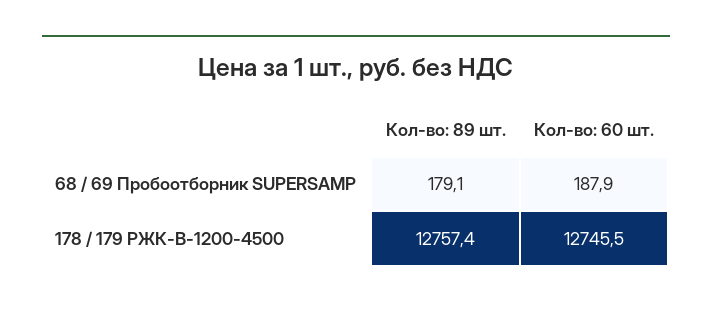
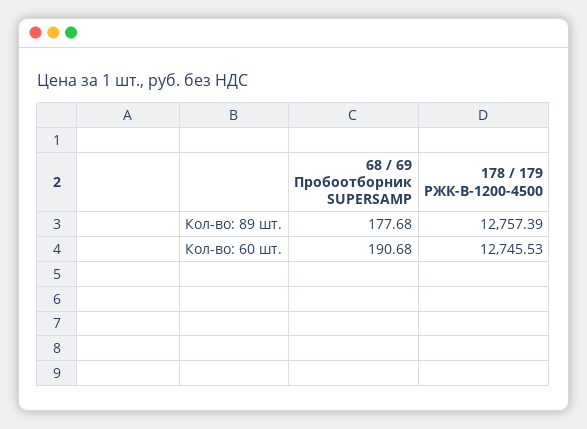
Кол-во: 89 шт., 68 / 69 Пробоотборник SUPERSAMP: 179.1 -> 177.68
Кол-во: 60 шт., 68 / 69 Пробоотборник SUPERSAMP: 187.9 -> 190.68

